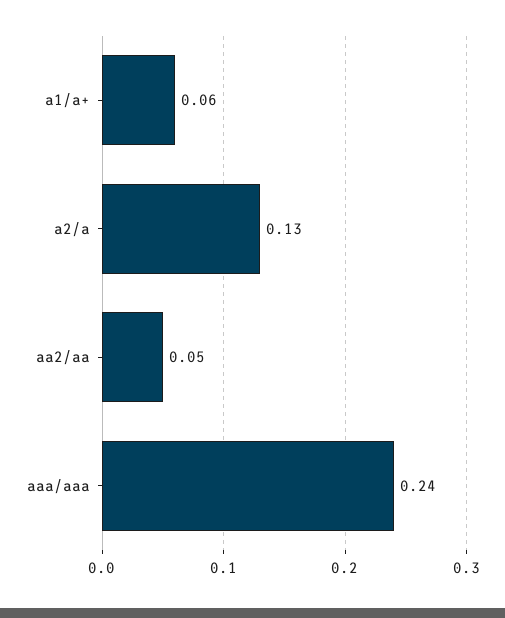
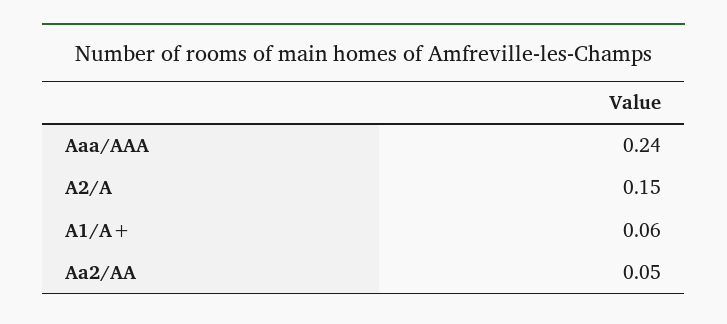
a2/a: 0.13 -> 0.15

